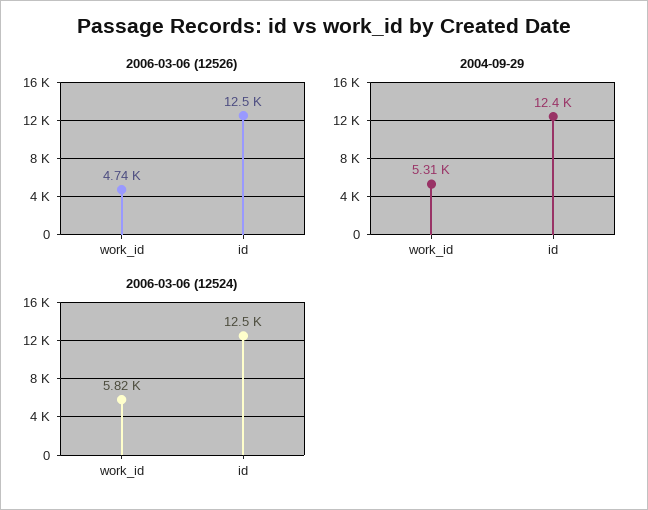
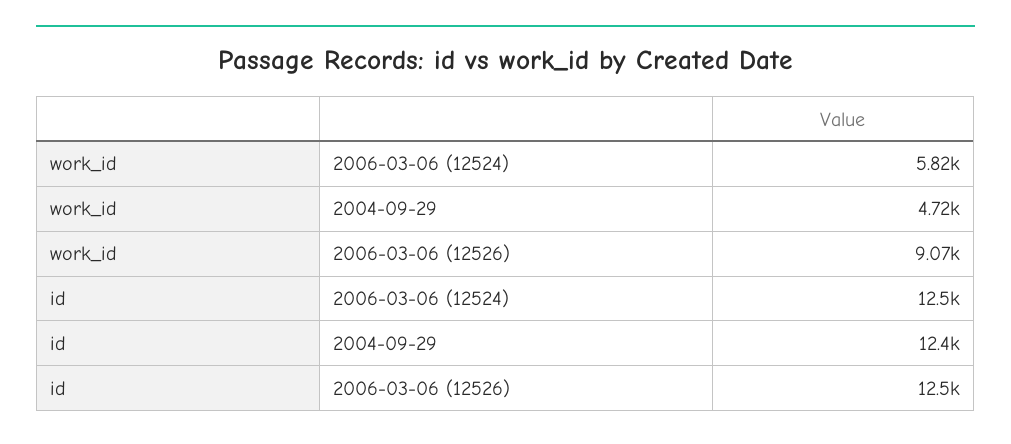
2006-03-06 (12526), work_id: 4740 -> 9070
2004-09-29, work_id: 5310 -> 4720

